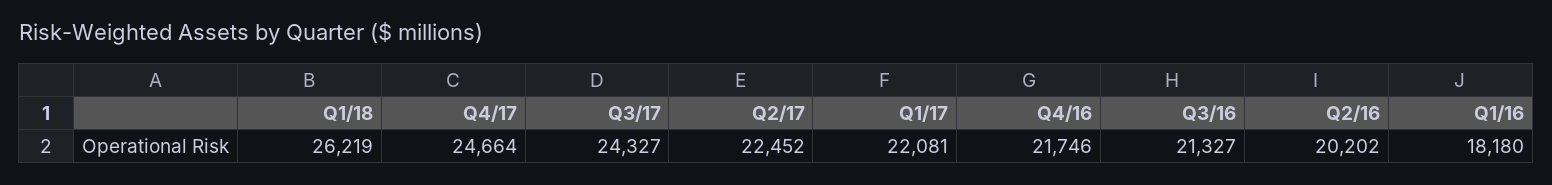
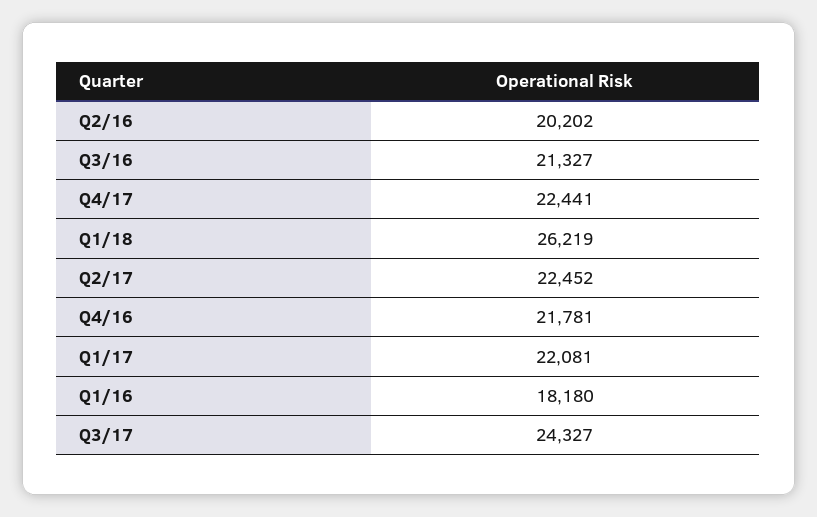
Q4/17: 24664 -> 22441
Q4/16: 21746 -> 21781

